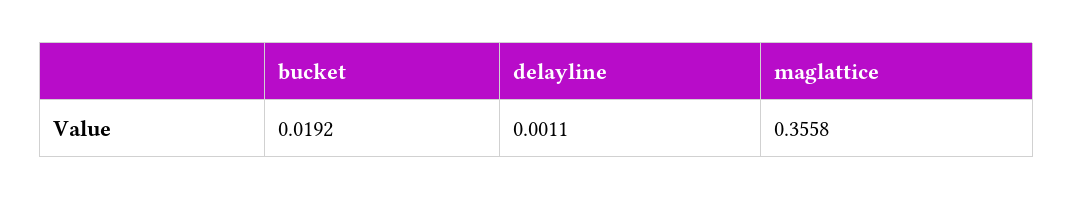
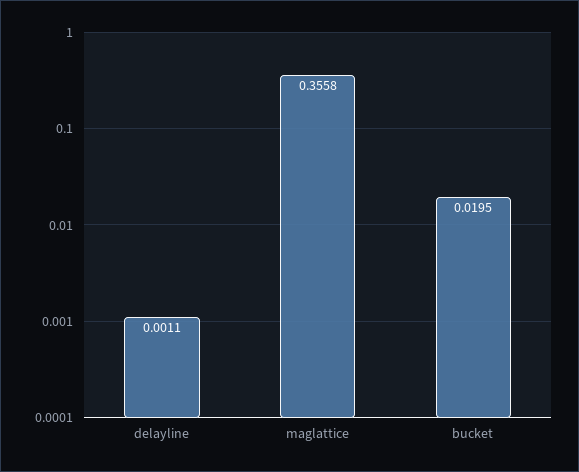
bucket: 0.0192 -> 0.0195

